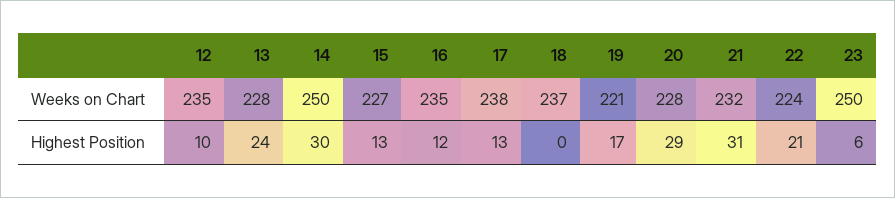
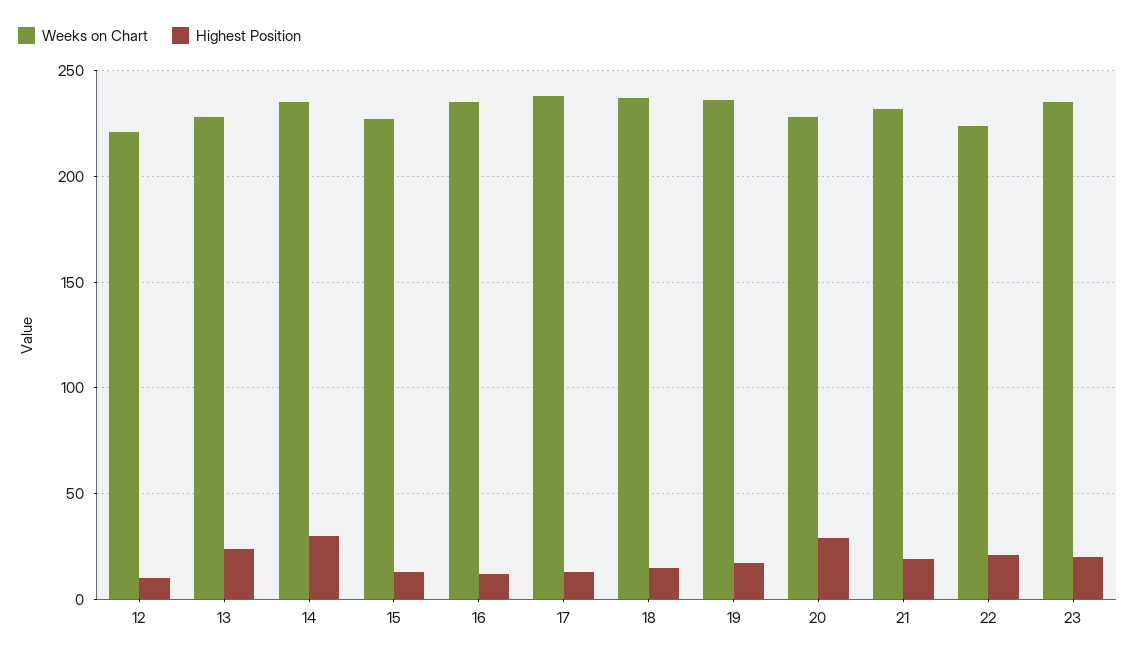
Weeks on Chart, 12: 235 -> 220
Weeks on Chart, 14: 250 -> 235
Weeks on Chart, 19: 221 -> 235
Weeks on Chart, 23: 250 -> 235
Highest Position, 18: 0 -> 15
Highest Position, 21: 31 -> 20
Highest Position, 23: 6 -> 20

